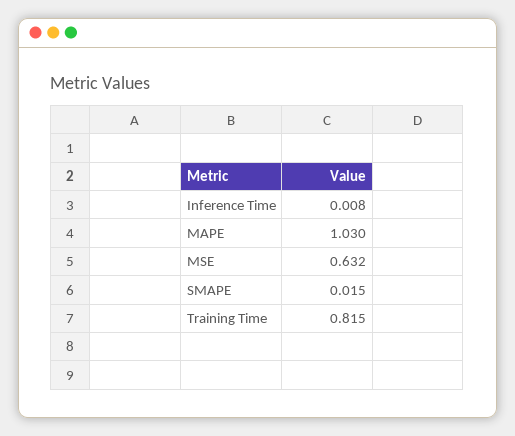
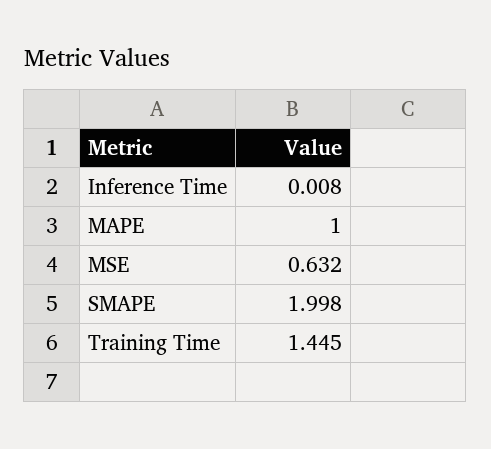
MAPE: 1.03 -> 1
SMAPE: 0.015 -> 1.998
Training Time: 0.815 -> 1.445

